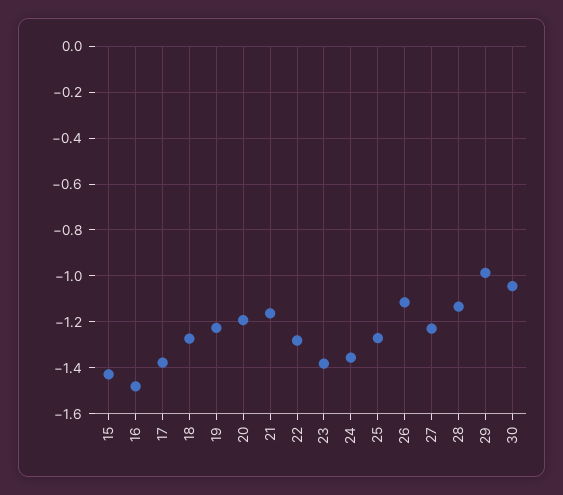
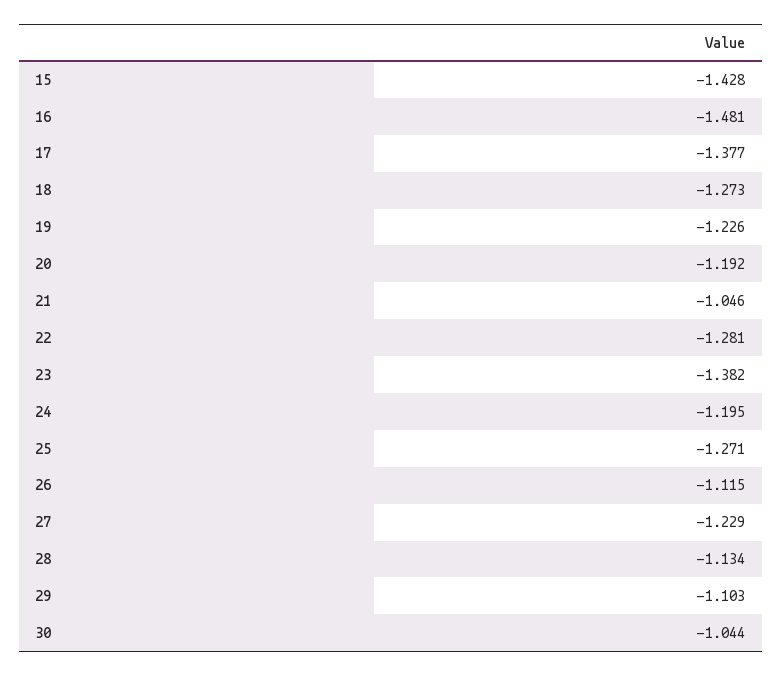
21: -1.15 -> -1.046
24: -1.35 -> -1.195
29: -1 -> -1.103

